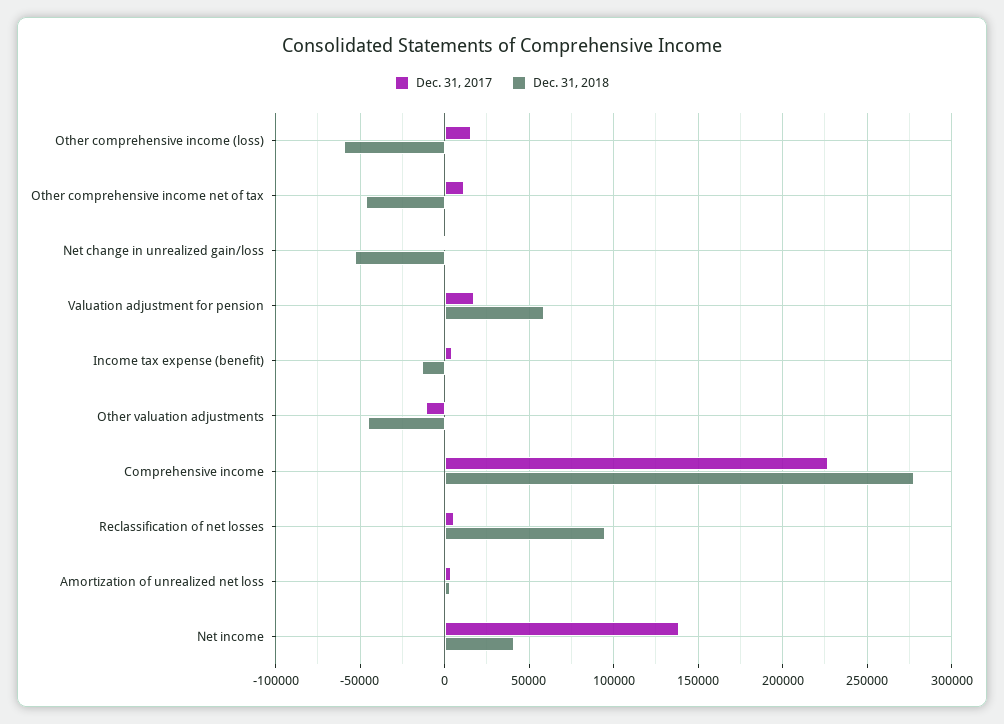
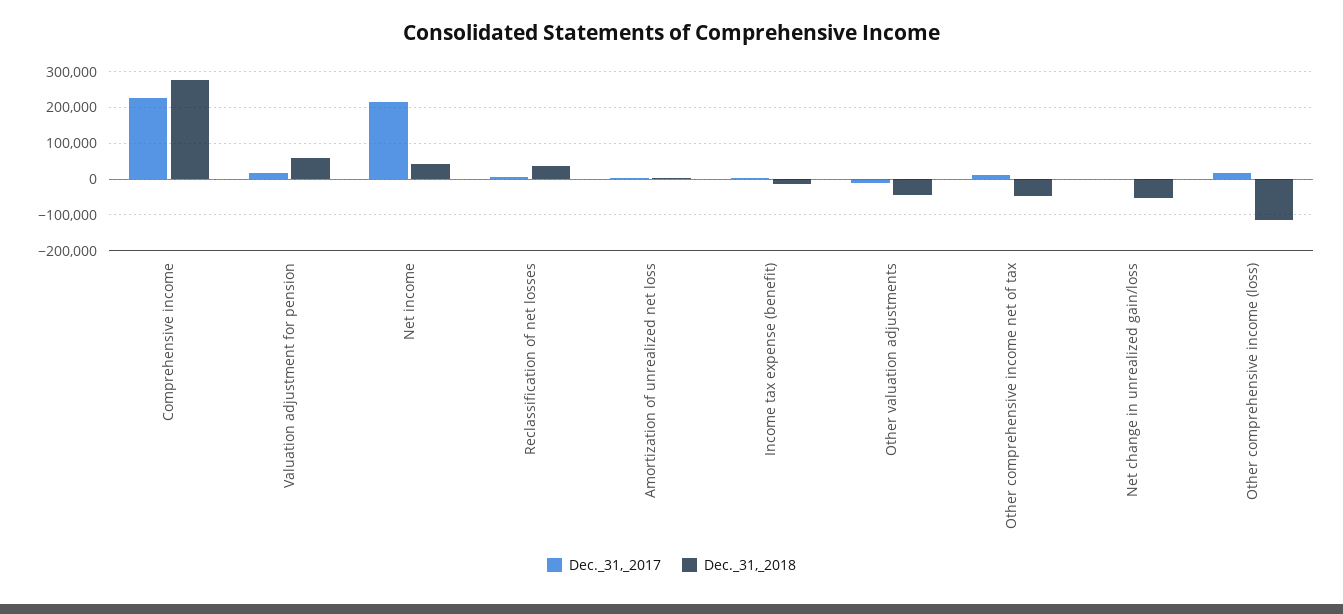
Dec. 31, 2018, Other comprehensive income (loss): -60000 -> -120000
Dec. 31, 2018, Reclassification of net losses: 95000 -> 40000
Dec. 31, 2017, Net income: 140000 -> 220000

